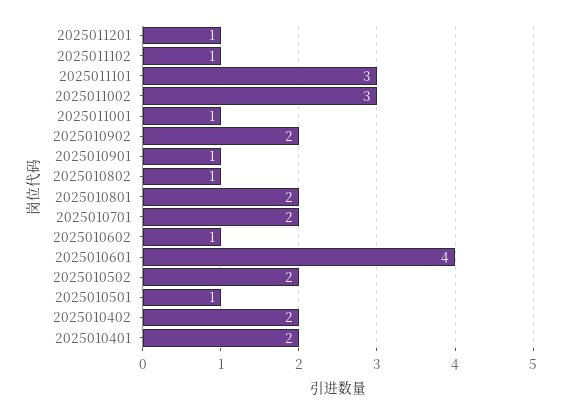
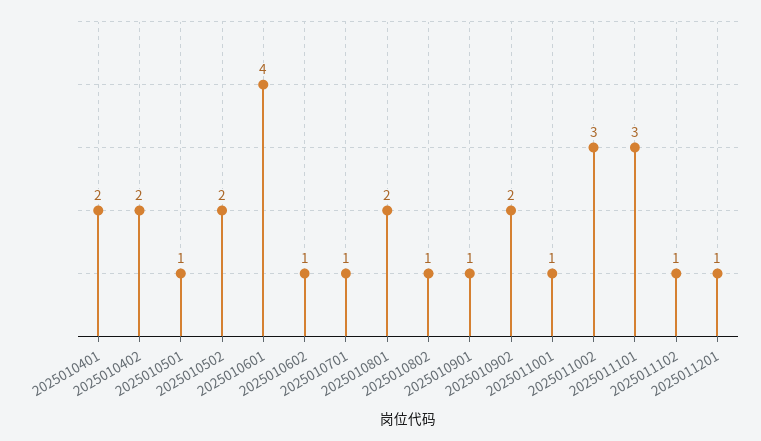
2025010701: 2 -> 1

